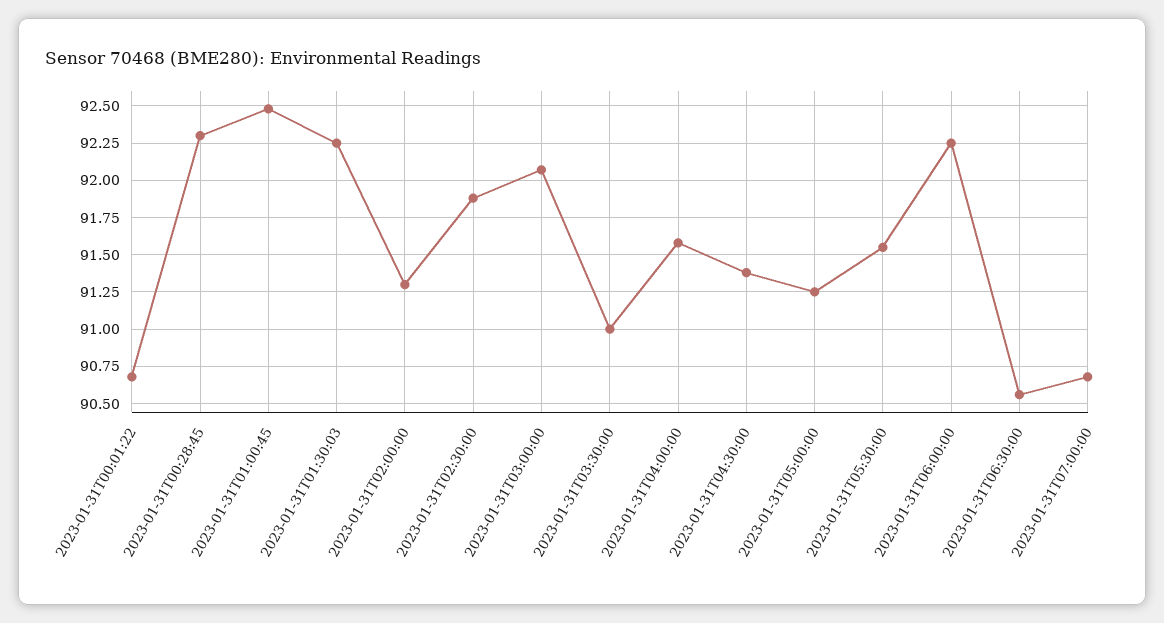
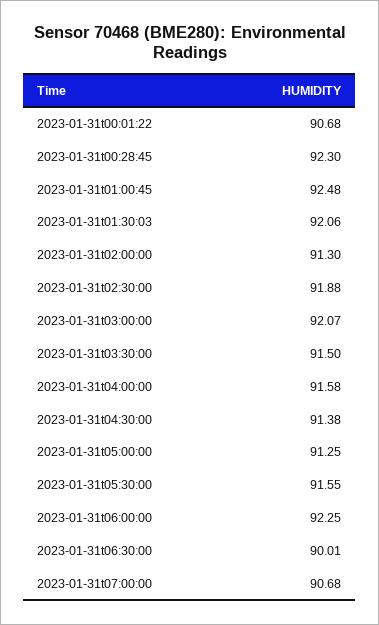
2023-01-31T01:30:03: 92.25 -> 92.06
2023-01-31T03:30:00: 91 -> 91.5
2023-01-31T06:30:00: 90.55 -> 90.01

